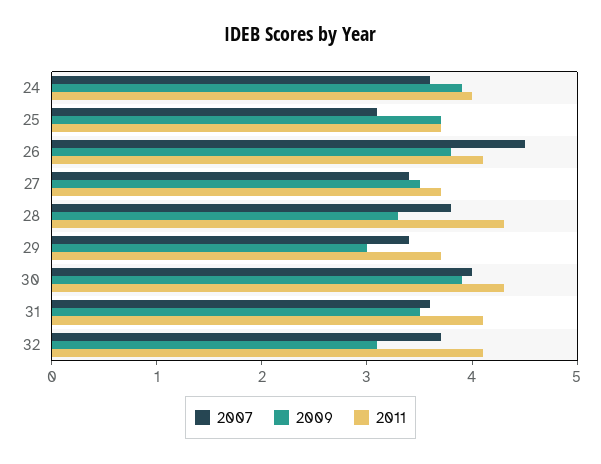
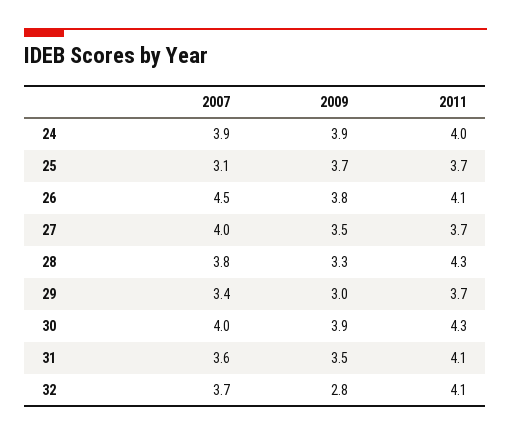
2007, 24: 3.6 -> 3.9
2007, 27: 3.4 -> 4
2009, 32: 3.1 -> 2.8

